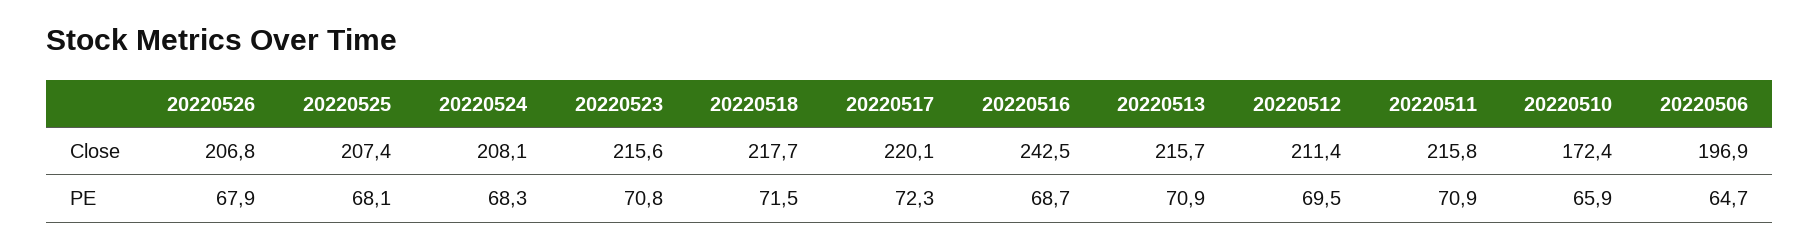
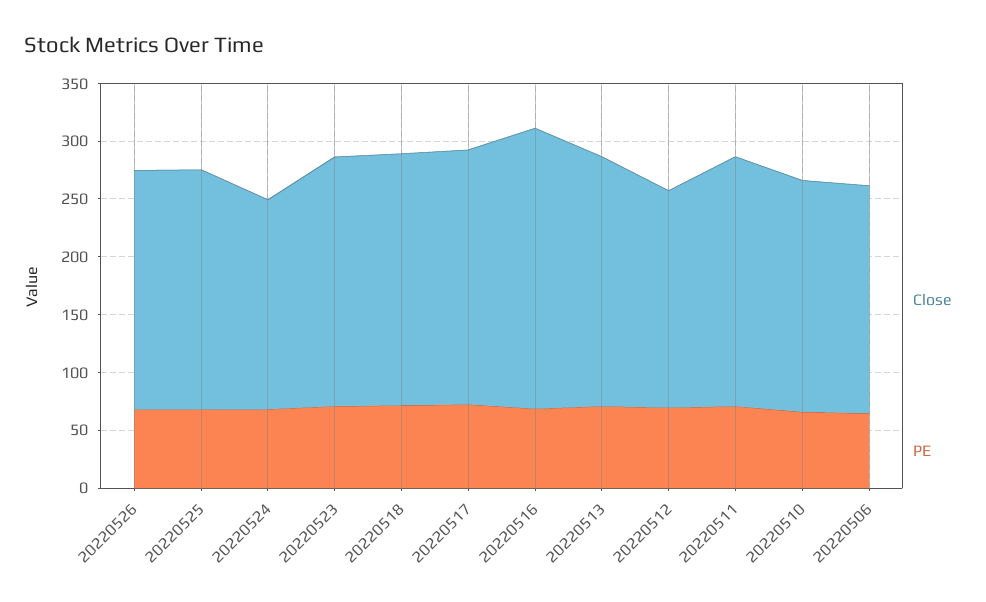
Close, 20220524: 208.1 -> 180
Close, 20220512: 211.4 -> 190
Close, 20220510: 172.4 -> 200

